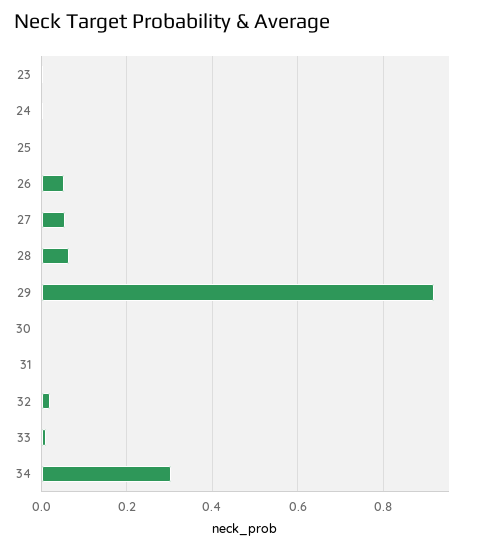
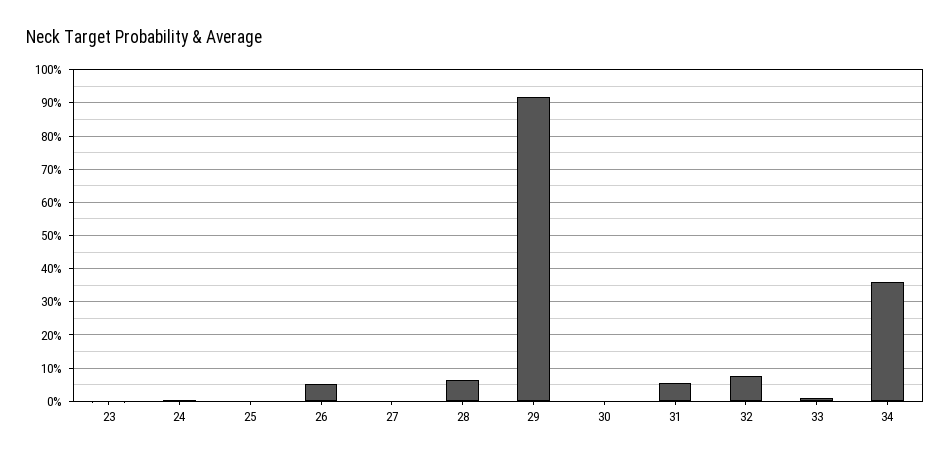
27: 0.06 -> 0
31: 0 -> 0.06
32: 0.02 -> 0.08
34: 0.3 -> 0.36

